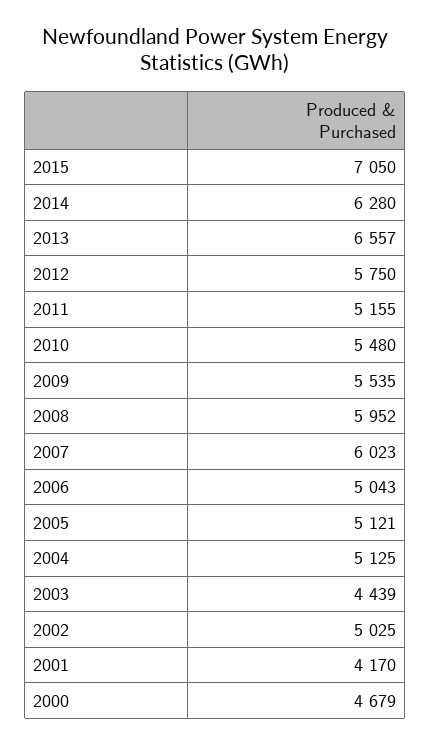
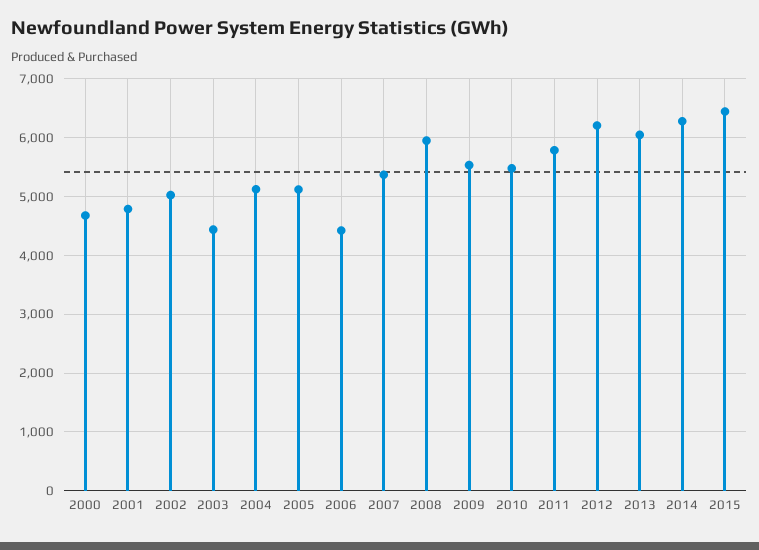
2015: 7050 -> 6400
2013: 6557 -> 6000
2012: 5750 -> 6200
2011: 5155 -> 5800
2007: 6023 -> 5400
2006: 5043 -> 4400
2001: 4170 -> 4800

